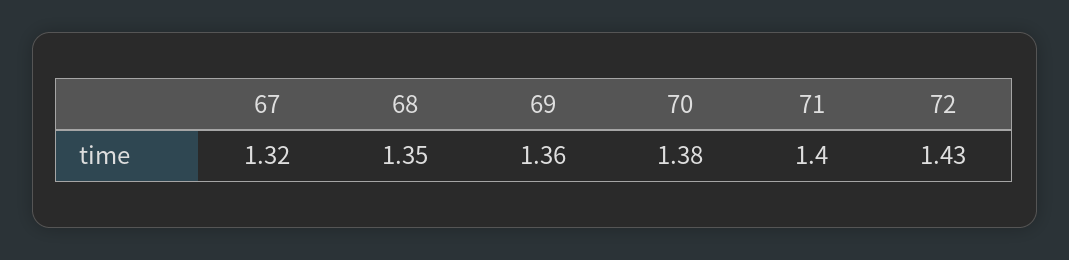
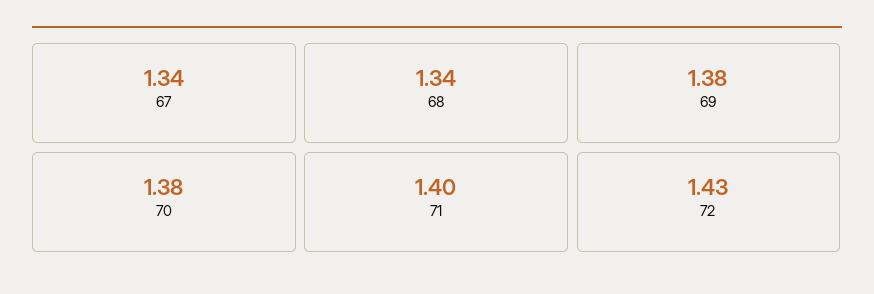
67: 1.32 -> 1.34
68: 1.35 -> 1.34
69: 1.36 -> 1.38

